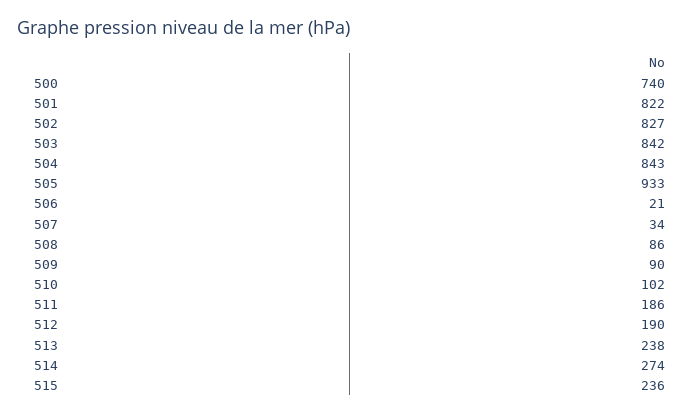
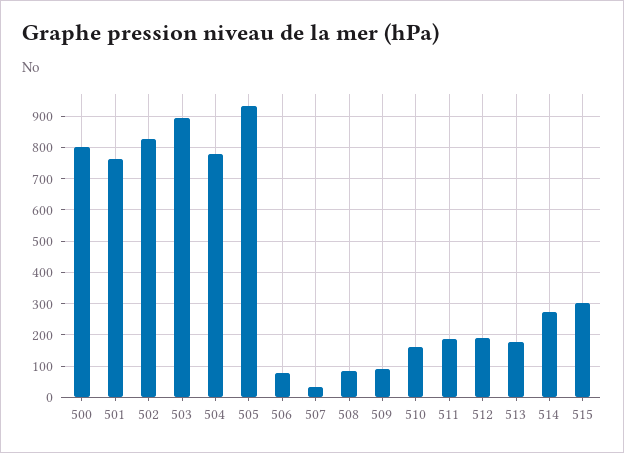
500: 740 -> 800
501: 822 -> 760
503: 842 -> 900
504: 843 -> 780
506: 21 -> 80
510: 102 -> 160
513: 238 -> 180
515: 236 -> 300

